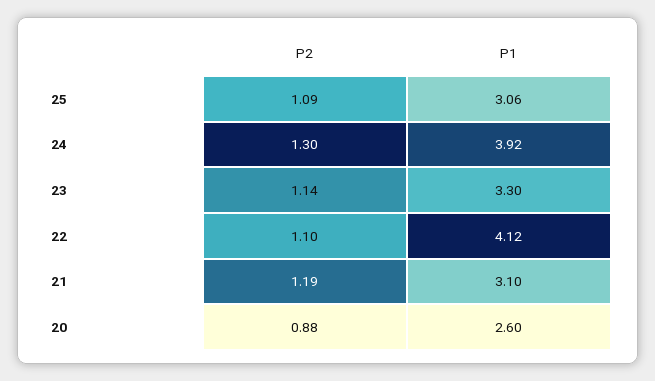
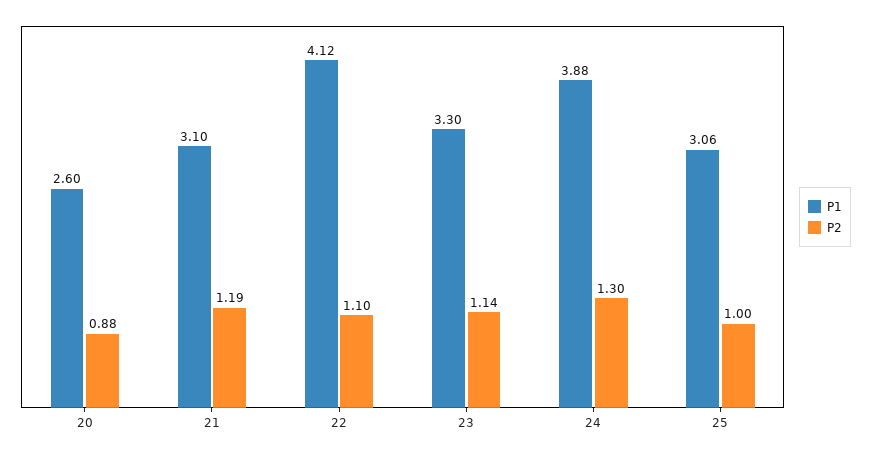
P2, 25: 1.09 -> 1
P1, 24: 3.92 -> 3.88

